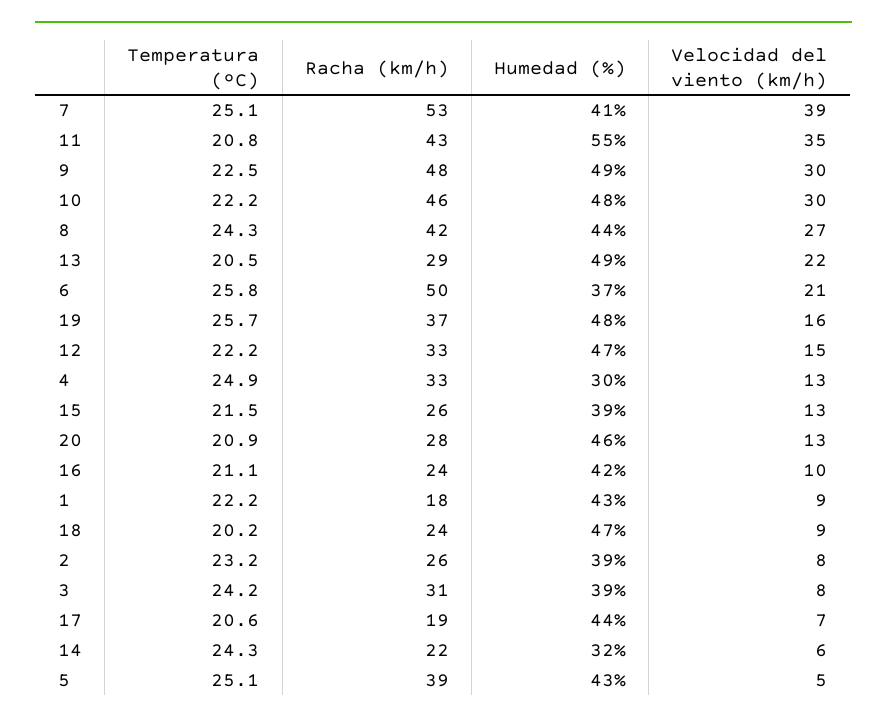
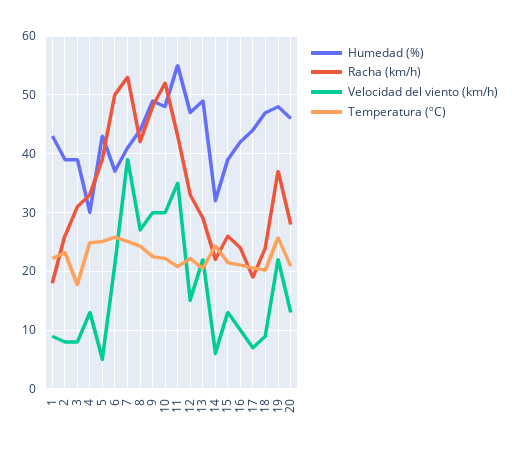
Racha (km/h), 10: 46 -> 52
Velocidad del viento (km/h), 19: 16 -> 22
Temperatura (ºC), 3: 24.2 -> 18

